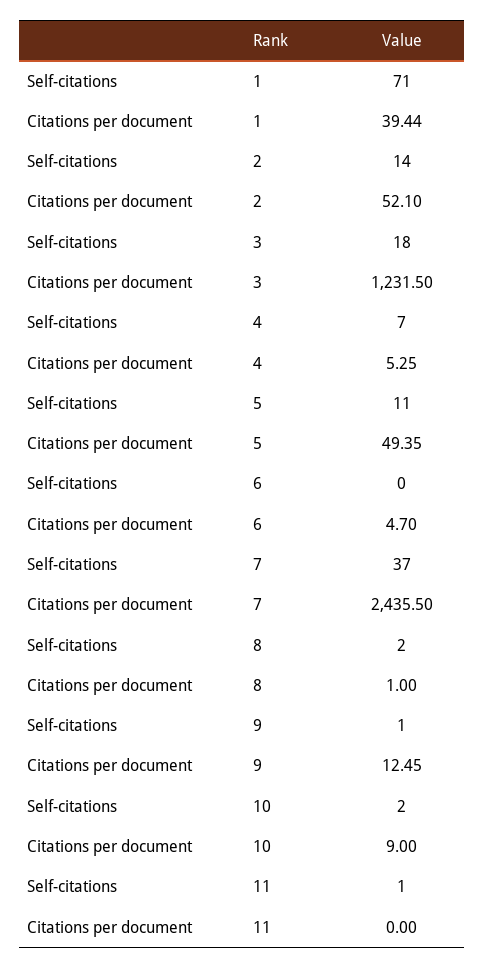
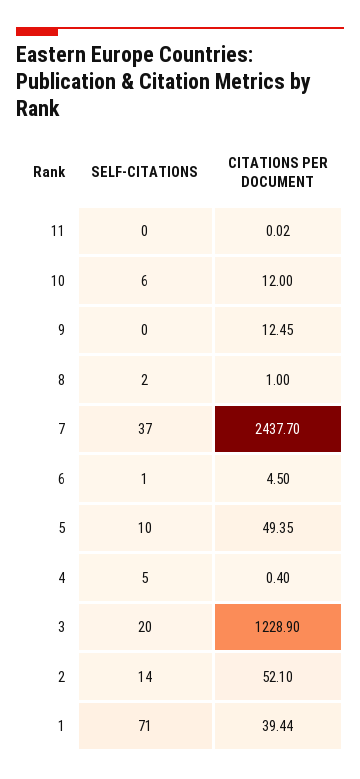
Self-citations, 3: 18 -> 20
Citations per document, 3: 1231.5 -> 1228.9
Self-citations, 4: 7 -> 5
Citations per document, 4: 5.25 -> 0.4
Self-citations, 5: 11 -> 10
Self-citations, 6: 0 -> 1
Citations per document, 6: 4.7 -> 4.5
Citations per document, 7: 2435.5 -> 2437.7
Self-citations, 9: 1 -> 0
Self-citations, 10: 2 -> 6
Citations per document, 10: 9 -> 12
Self-citations, 11: 1 -> 0
Citations per document, 11: 0 -> 0.02

